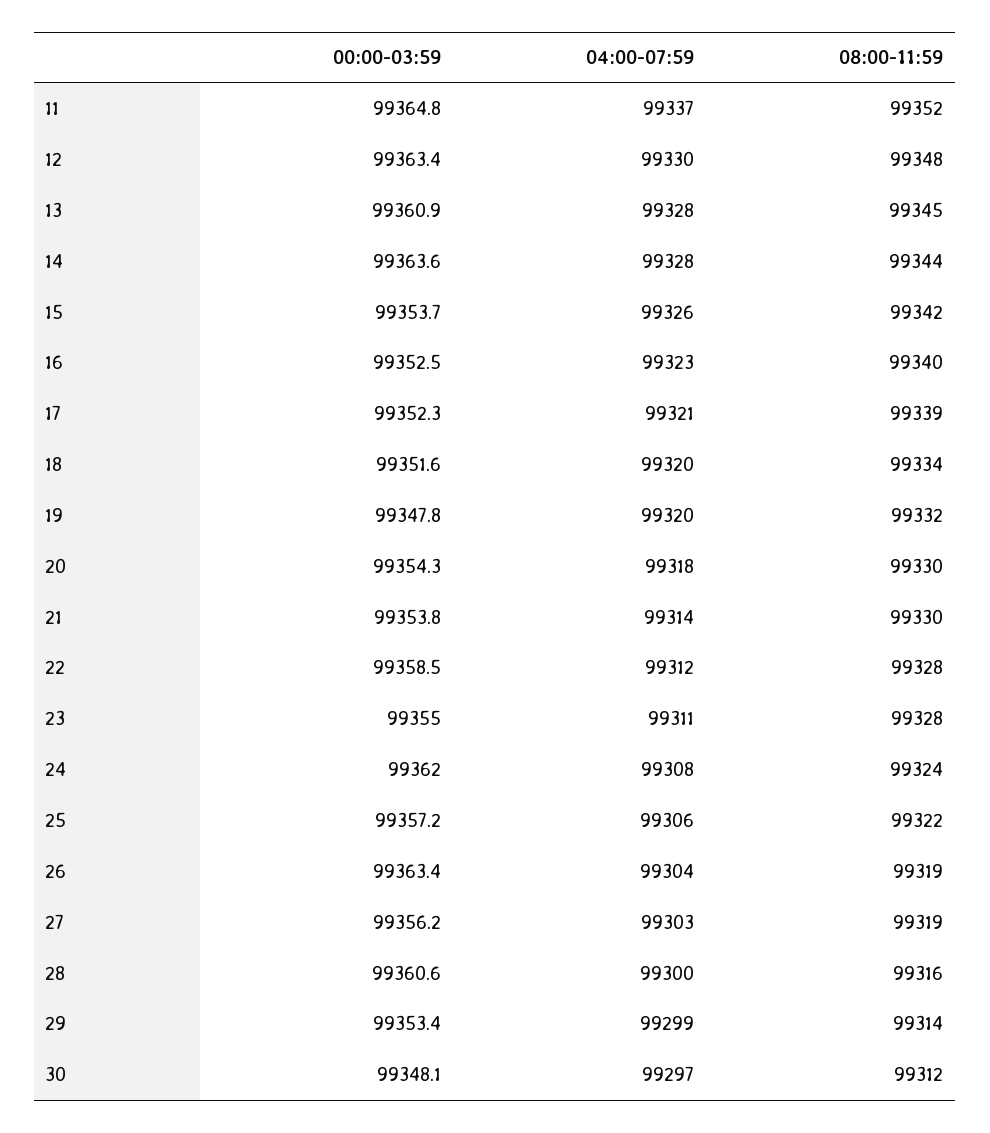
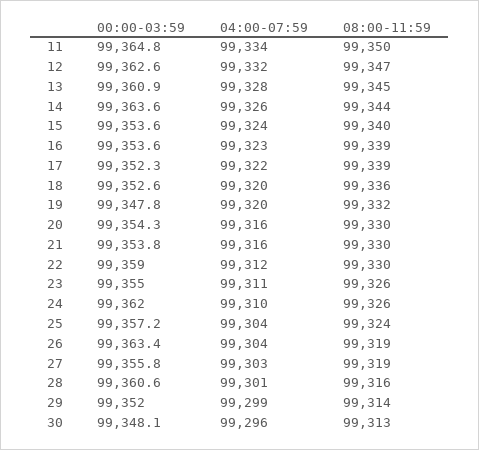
04:00-07:59, 11: 99337 -> 99334
08:00-11:59, 11: 99352 -> 99350
00:00-03:59, 12: 99363.4 -> 99362.6
04:00-07:59, 12: 99330 -> 99332
08:00-11:59, 12: 99348 -> 99347
04:00-07:59, 14: 99328 -> 99326
00:00-03:59, 15: 99353.7 -> 99353.6
04:00-07:59, 15: 99326 -> 99324
08:00-11:59, 15: 99342 -> 99340
00:00-03:59, 16: 99352.5 -> 99353.6
08:00-11:59, 16: 99340 -> 99339
04:00-07:59, 17: 99321 -> 99322
00:00-03:59, 18: 99351.6 -> 99352.6
08:00-11:59, 18: 99334 -> 99336
04:00-07:59, 20: 99318 -> 99316
04:00-07:59, 21: 99314 -> 99316
00:00-03:59, 22: 99358.5 -> 99359
08:00-11:59, 22: 99328 -> 99330
08:00-11:59, 23: 99328 -> 99326
04:00-07:59, 24: 99308 -> 99310
08:00-11:59, 24: 99324 -> 99326
04:00-07:59, 25: 99306 -> 99304
08:00-11:59, 25: 99322 -> 99324
00:00-03:59, 27: 99356.2 -> 99355.8
04:00-07:59, 28: 99300 -> 99301
00:00-03:59, 29: 99353.4 -> 99352
04:00-07:59, 30: 99297 -> 99296
08:00-11:59, 30: 99312 -> 99313

